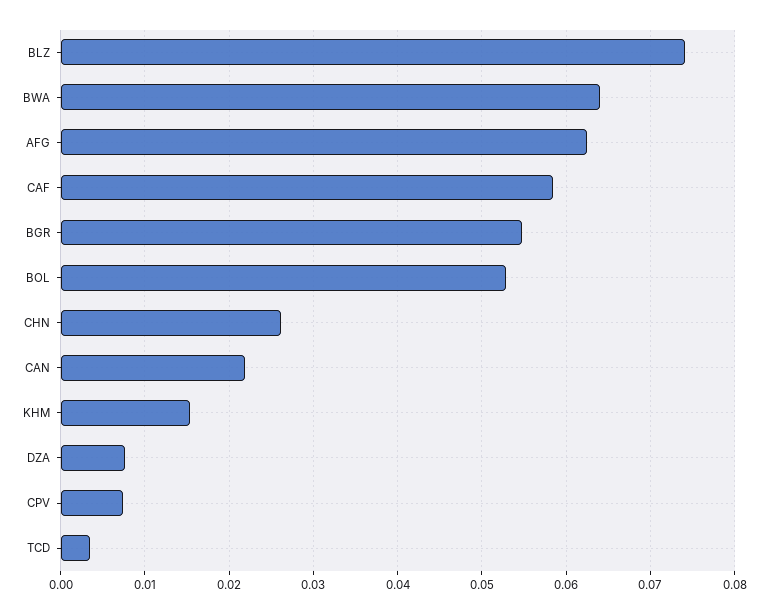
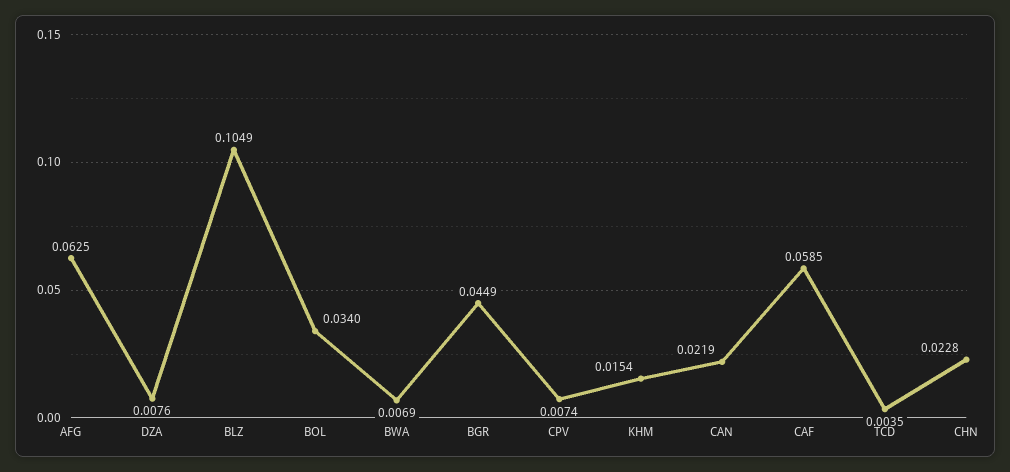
BLZ: 0.074 -> 0.1049
BWA: 0.064 -> 0.0069
BGR: 0.055 -> 0.0449
BOL: 0.053 -> 0.034
CHN: 0.026 -> 0.0228

